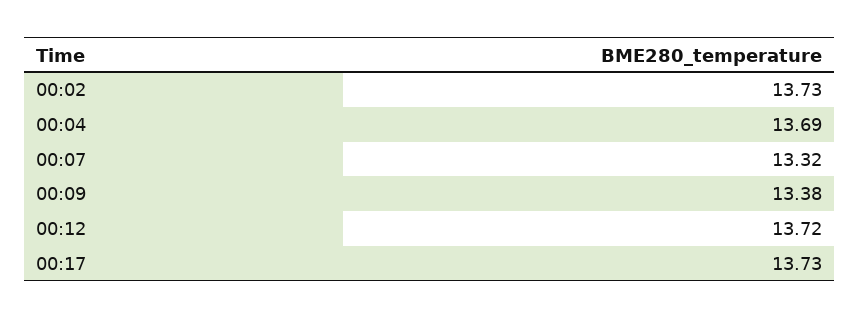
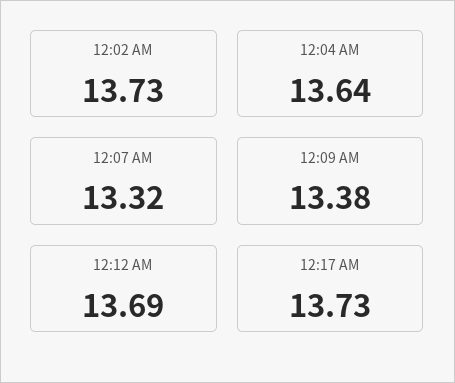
00:04: 13.69 -> 13.64
00:12: 13.72 -> 13.69

